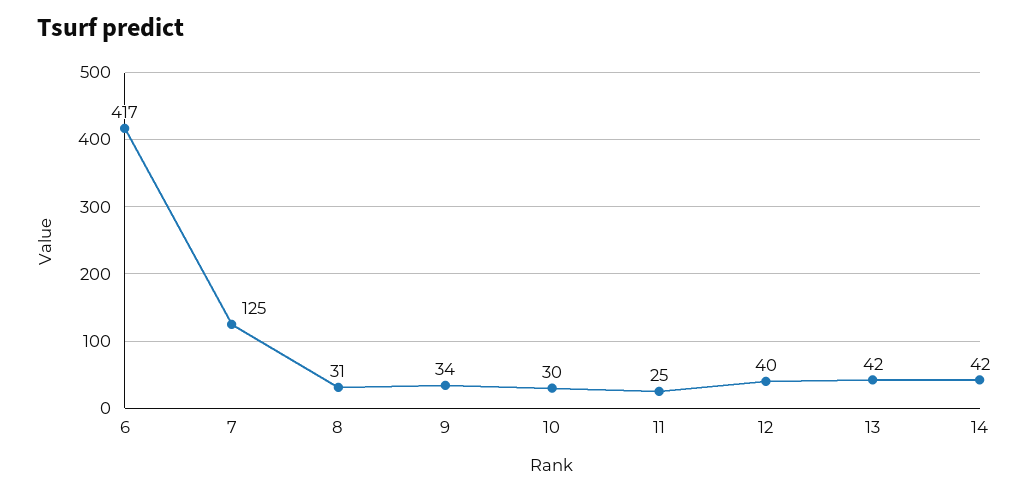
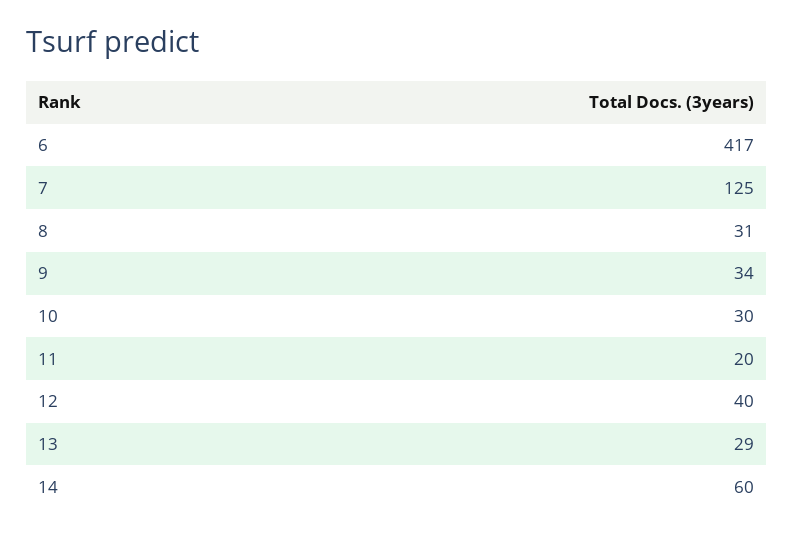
11: 25 -> 20
13: 42 -> 29
14: 42 -> 60

